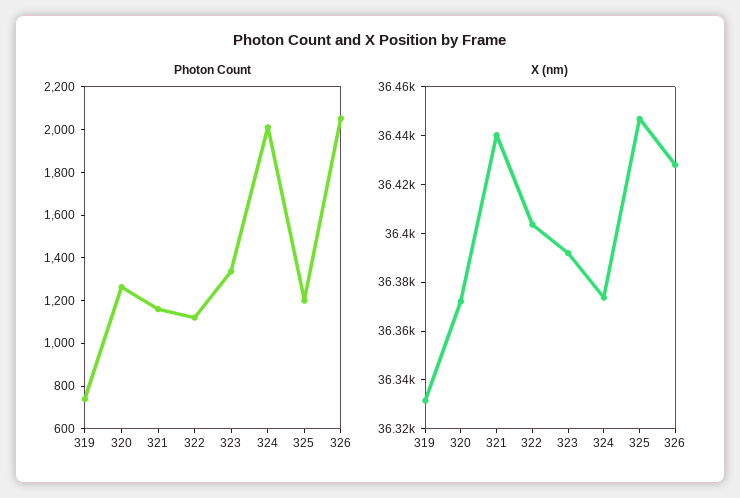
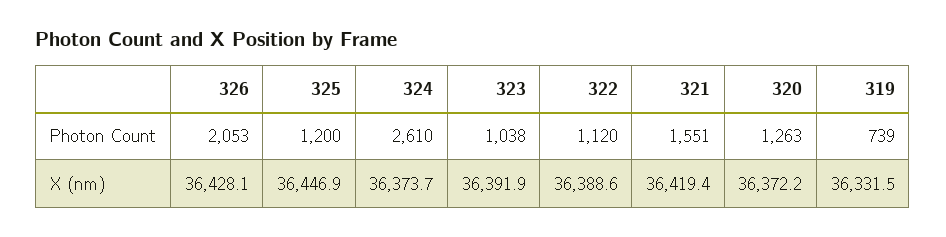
Photon Count, 321: 1150 -> 1551
Photon Count, 323: 1350 -> 1038
Photon Count, 324: 2000 -> 2610
X (nm), 321: 36440 -> 36419.4
X (nm), 322: 36405 -> 36388.6

